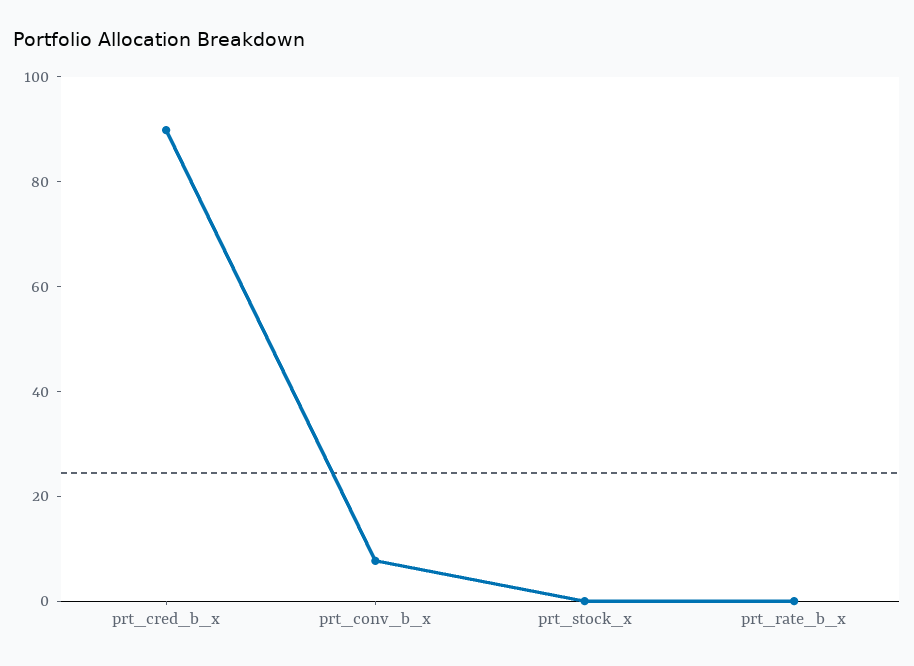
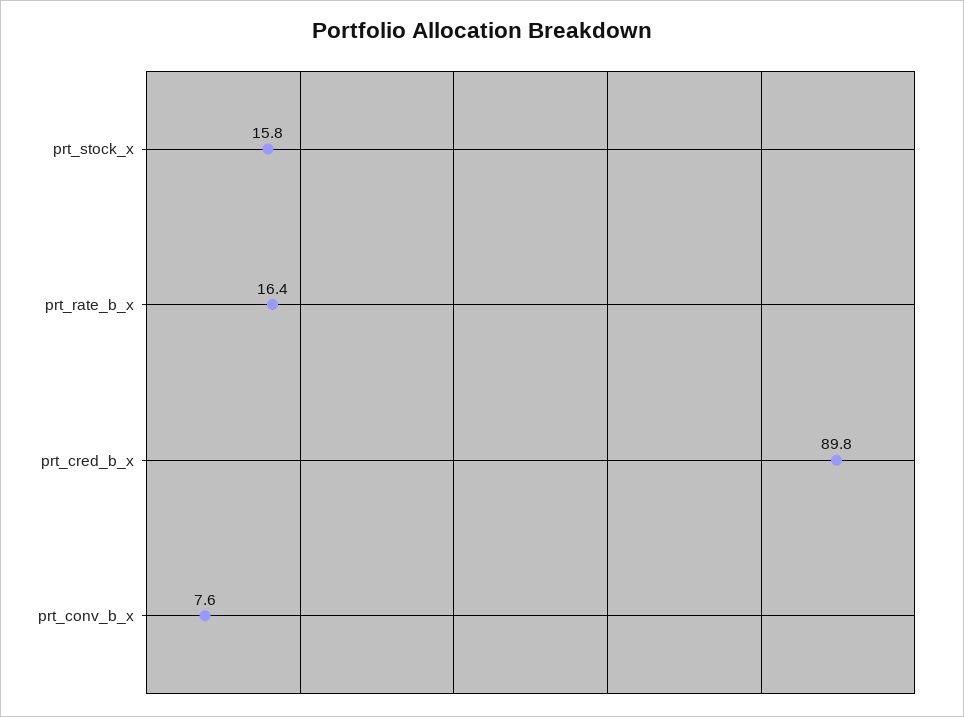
prt_stock_x: 0 -> 15.8
prt_rate_b_x: 0 -> 16.4

